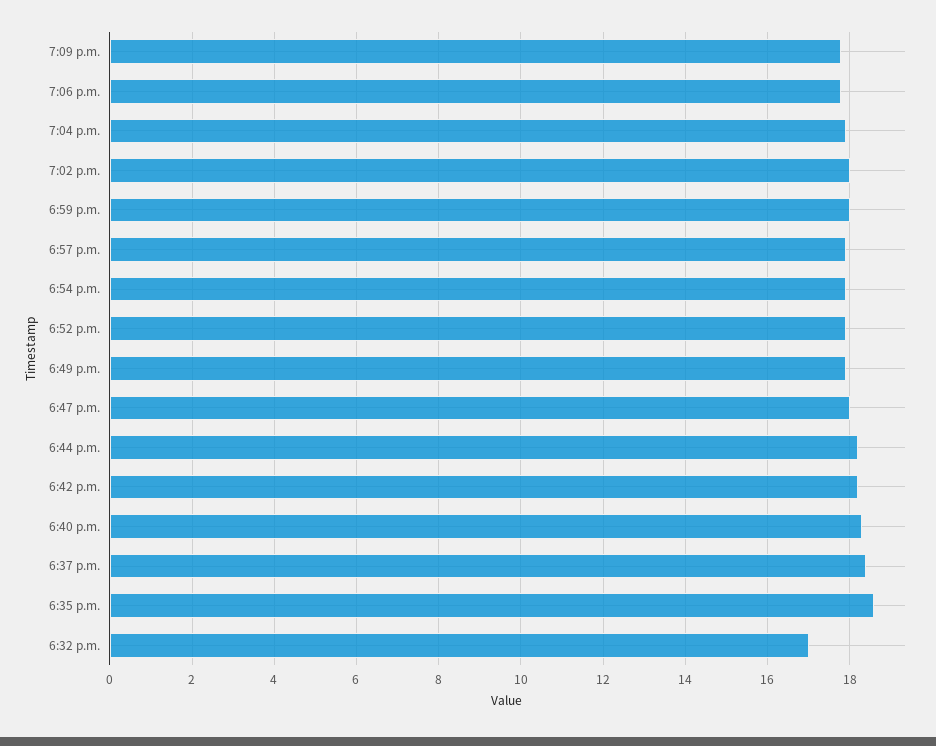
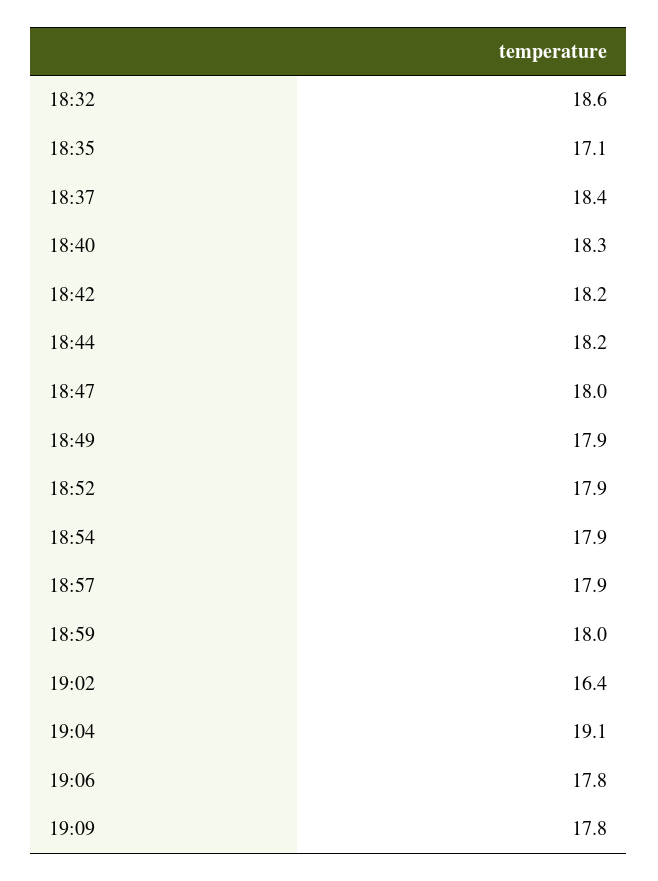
7:04 p.m.: 18 -> 19.1
7:02 p.m.: 18 -> 16.4
6:35 p.m.: 18.5 -> 17.1
6:32 p.m.: 17 -> 18.6

